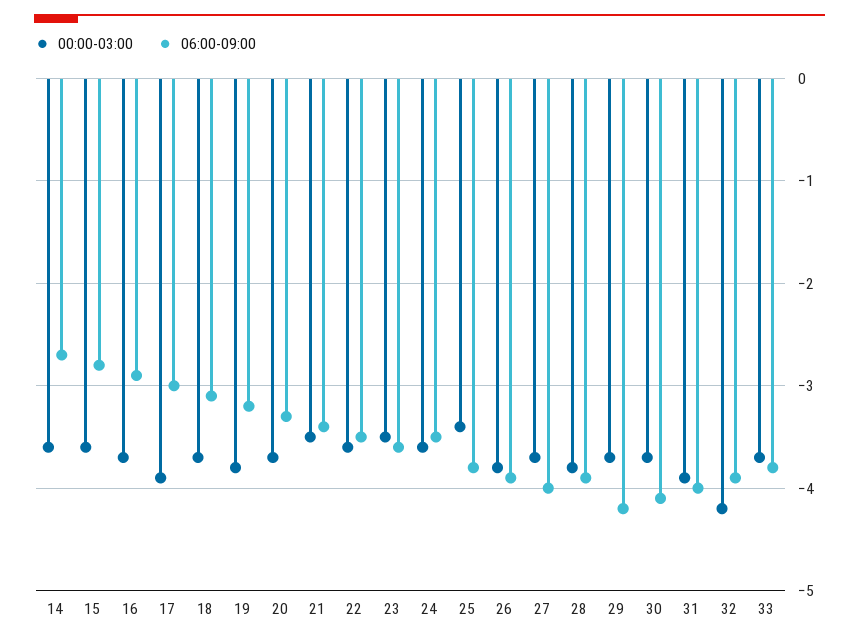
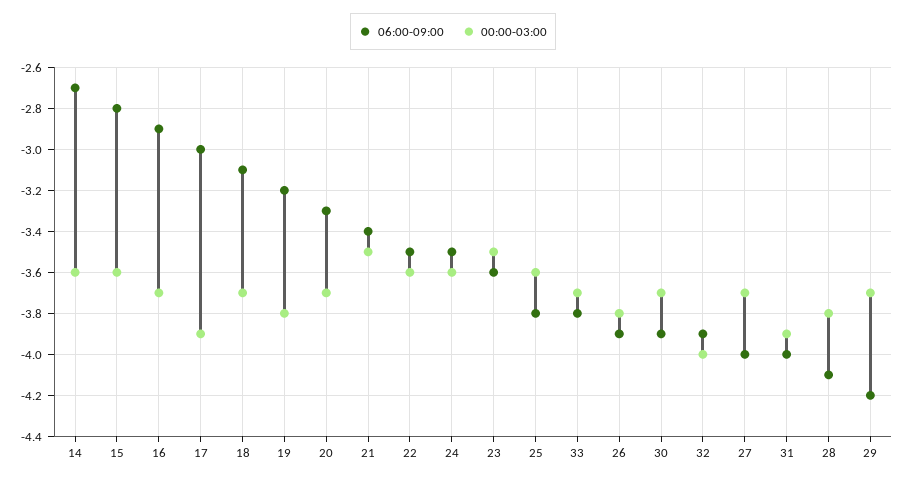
00:00-03:00, 25: -3.4 -> -3.6
06:00-09:00, 28: -3.9 -> -4.1
06:00-09:00, 30: -4.1 -> -3.9
00:00-03:00, 32: -4.2 -> -4

